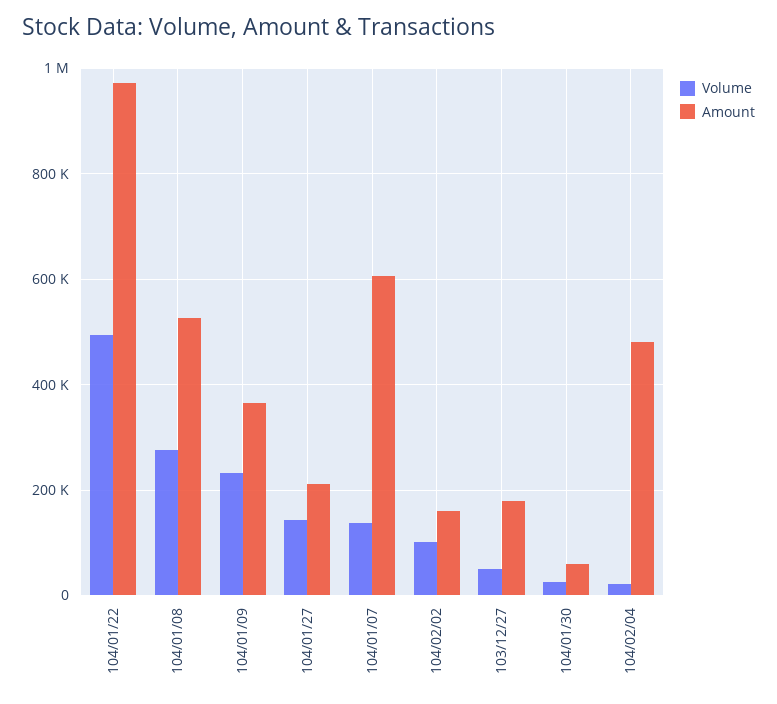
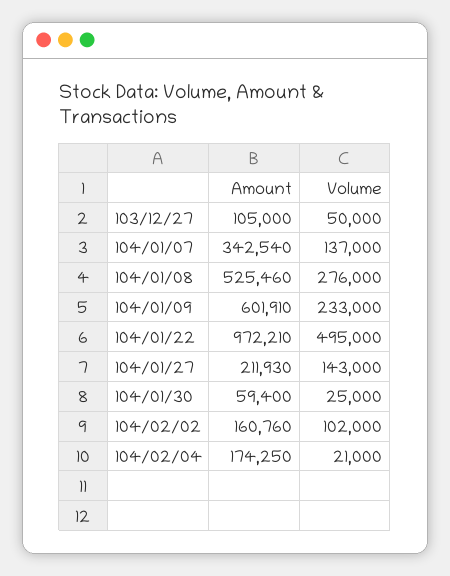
Amount, 104/01/09: 360000 -> 601910
Amount, 104/01/07: 600000 -> 342540
Amount, 103/12/27: 180000 -> 105000
Amount, 104/02/04: 480000 -> 174250

